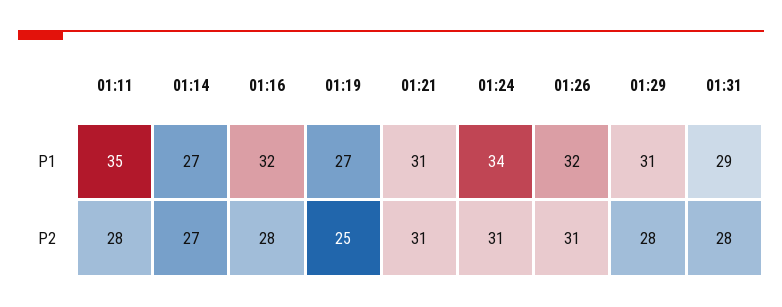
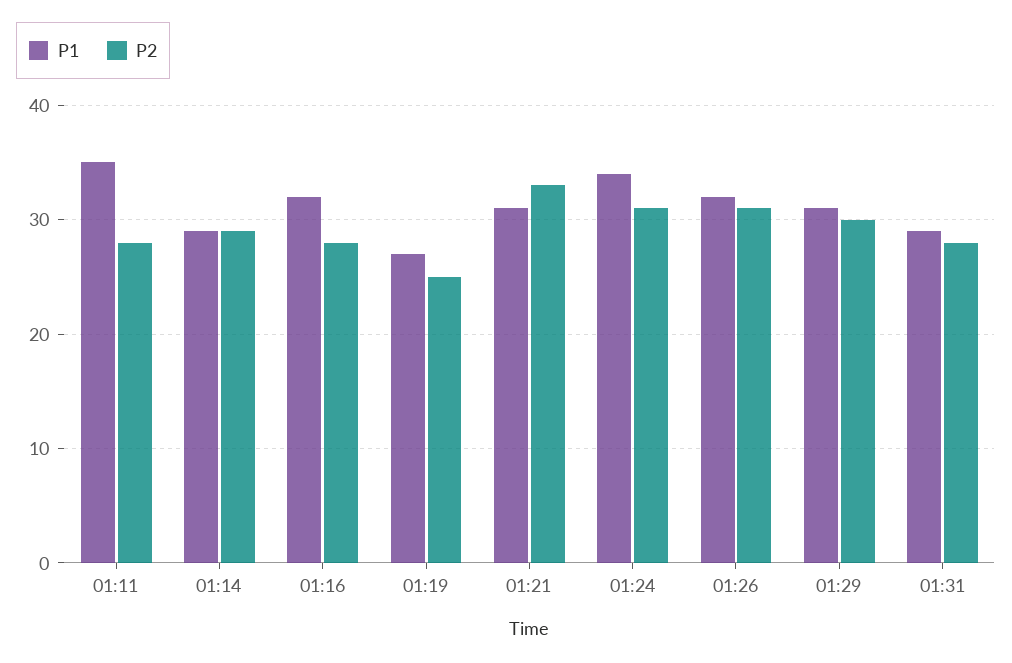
P1, 01:14: 27 -> 29
P2, 01:14: 27 -> 29
P2, 01:21: 31 -> 33
P2, 01:29: 28 -> 30

